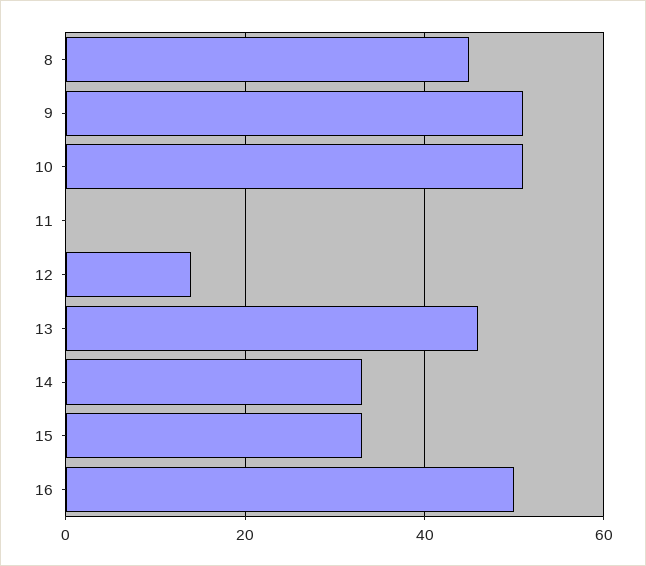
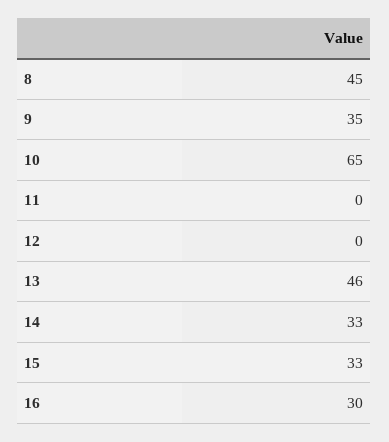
9: 50 -> 35
10: 50 -> 65
12: 15 -> 0
16: 50 -> 30

